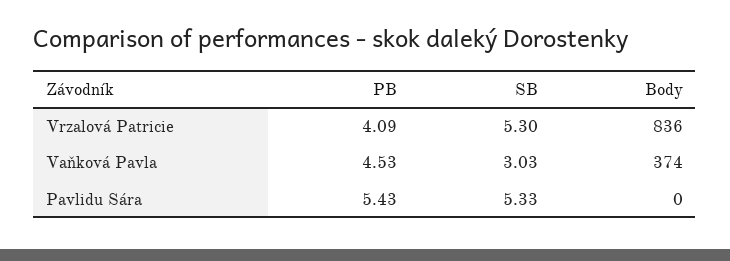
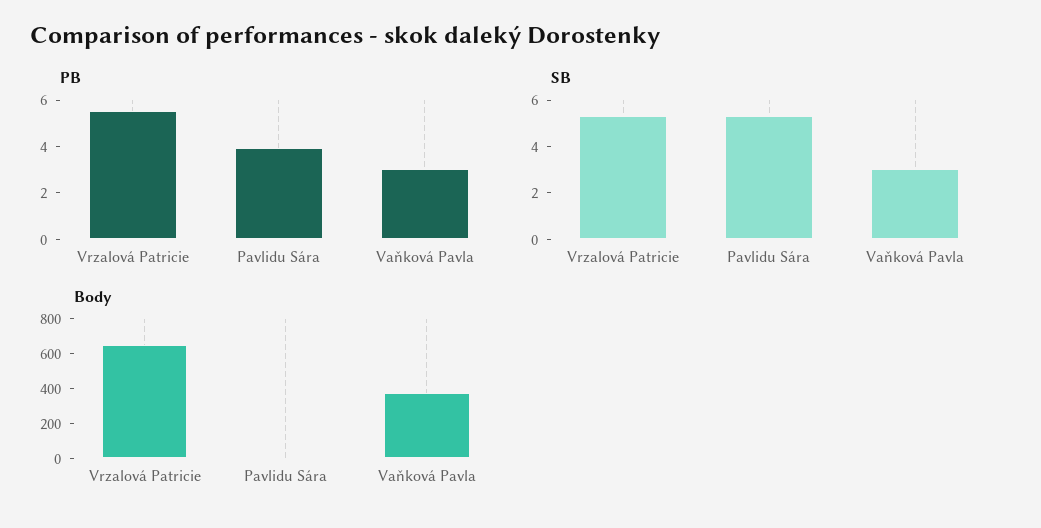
PB, Vrzalová Patricie: 4.09 -> 5.5
Body, Vrzalová Patricie: 836 -> 650
PB, Vaňková Pavla: 4.53 -> 3
PB, Pavlidu Sára: 5.43 -> 4

